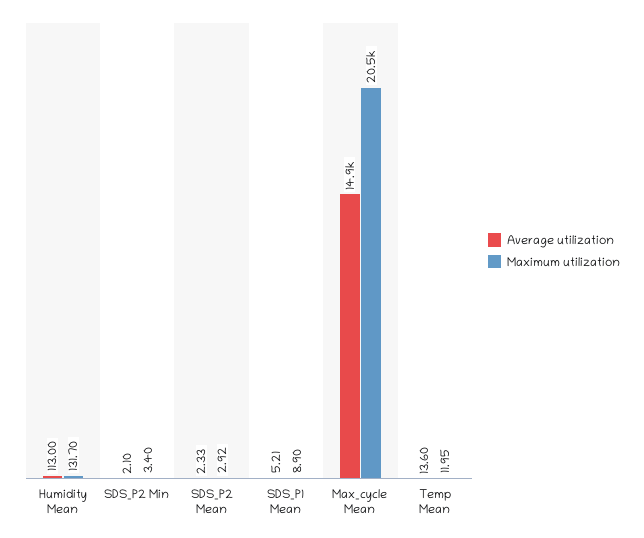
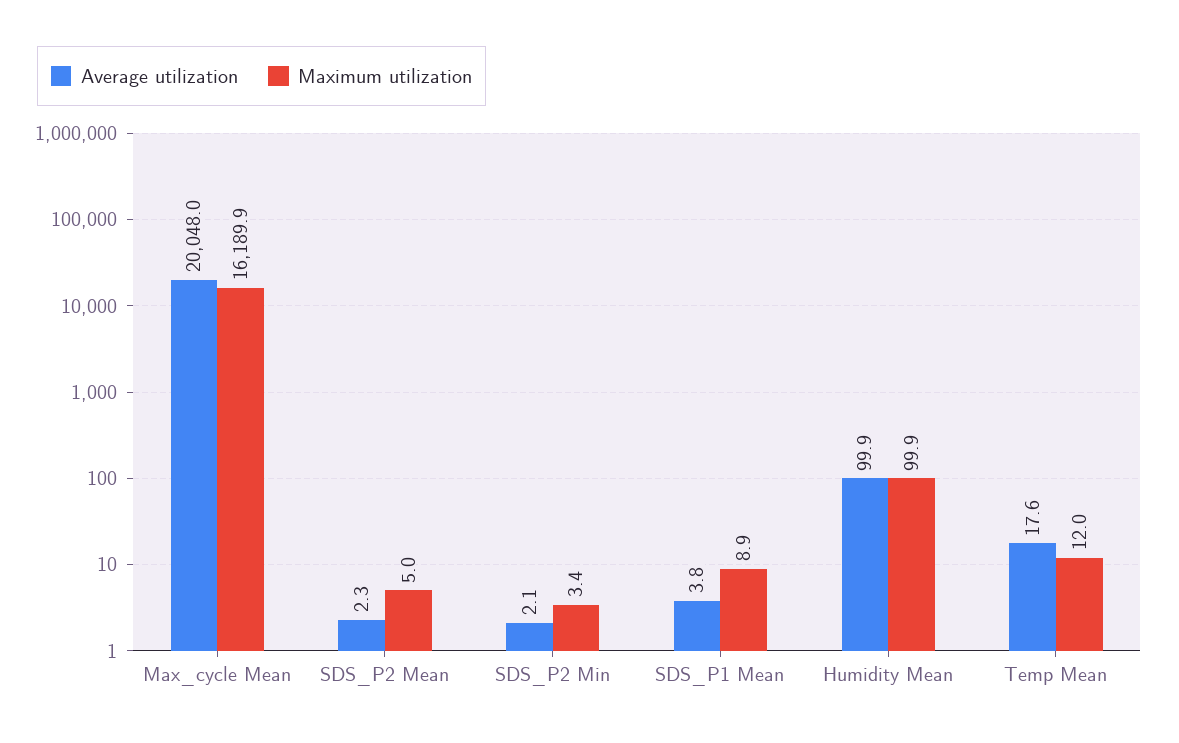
Average utilization, Humidity Mean: 113 -> 99.9
Maximum utilization, Humidity Mean: 131.7 -> 99.9
Maximum utilization, SDS_P2 Mean: 2.92 -> 5
Average utilization, SDS_P1 Mean: 5.21 -> 3.8
Average utilization, Max_cycle Mean: 14900 -> 20048
Maximum utilization, Max_cycle Mean: 20500 -> 16189.9
Average utilization, Temp Mean: 13.6 -> 17.6

